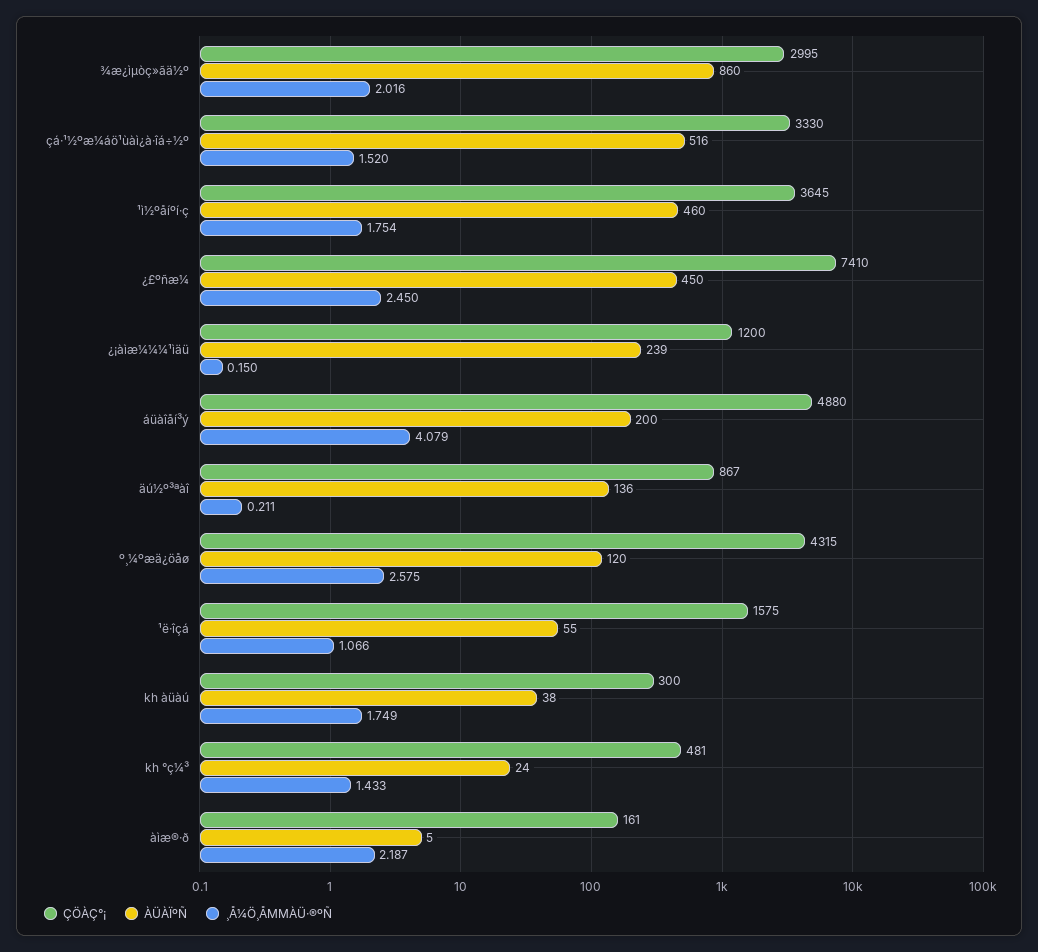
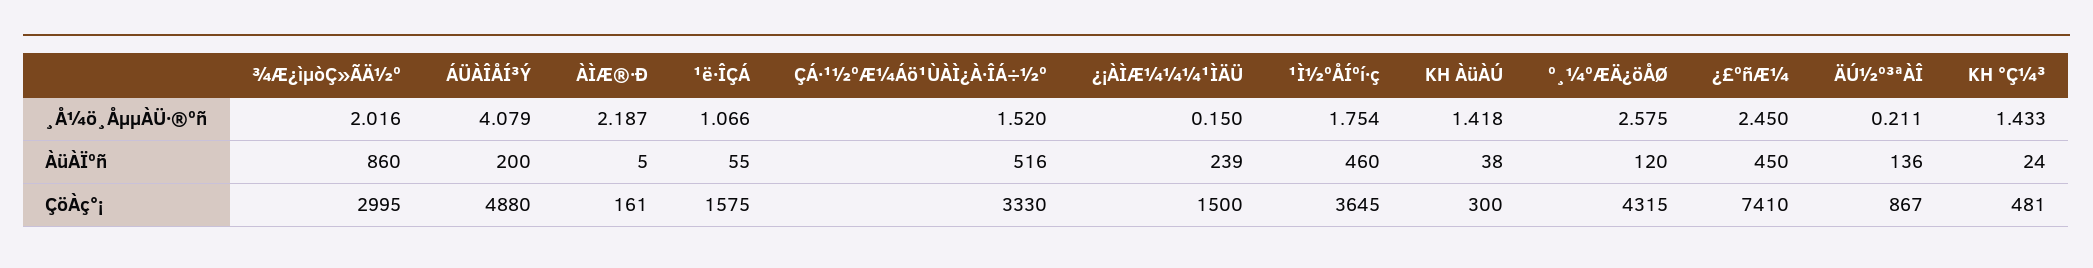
ÇÖÀÇ°¡, ¿¡àìæ¼¼¼¹ìäü: 1200 -> 1500
¸Å¼Ö¸ÅΜΜÀÜ·®ºÑ, kh àüàú: 1.749 -> 1.418

